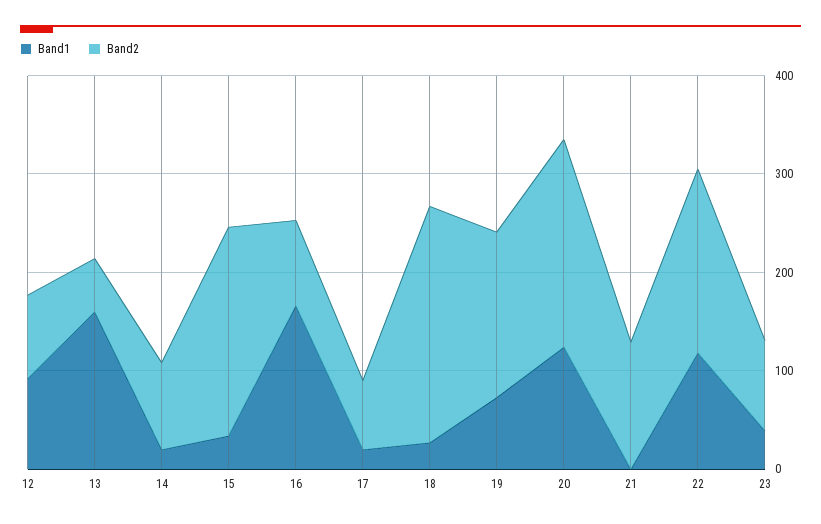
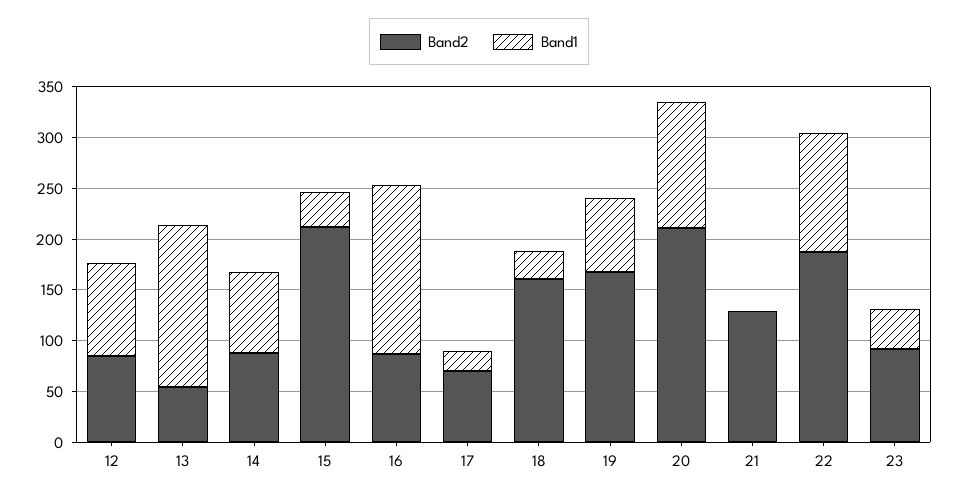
Band1, 14: 20 -> 80
Band2, 18: 240 -> 160

